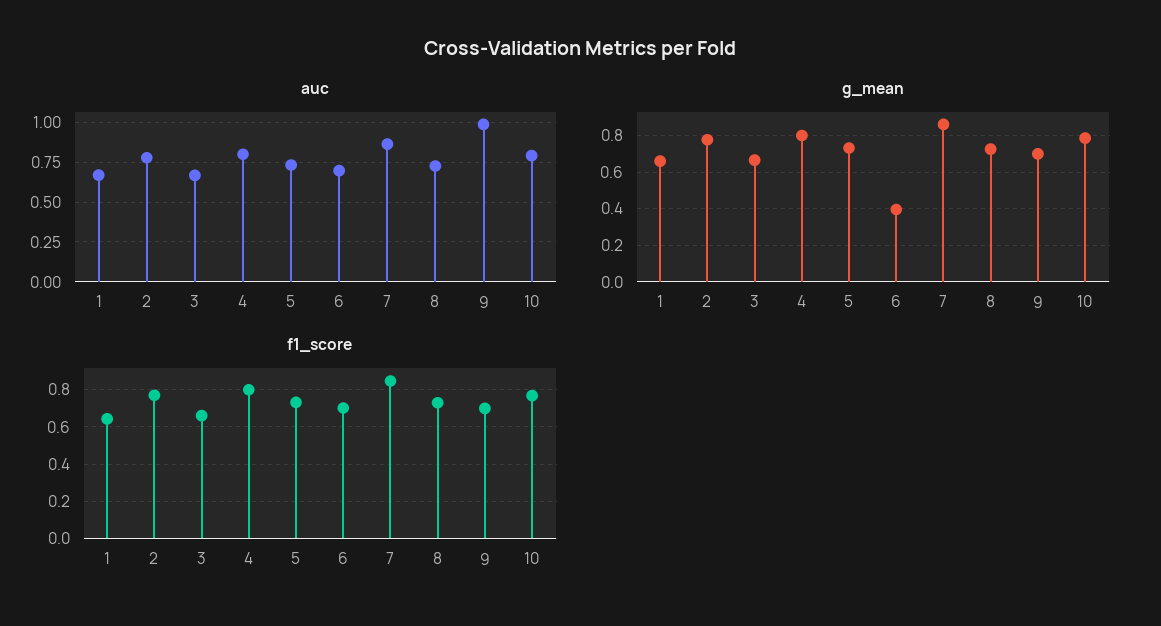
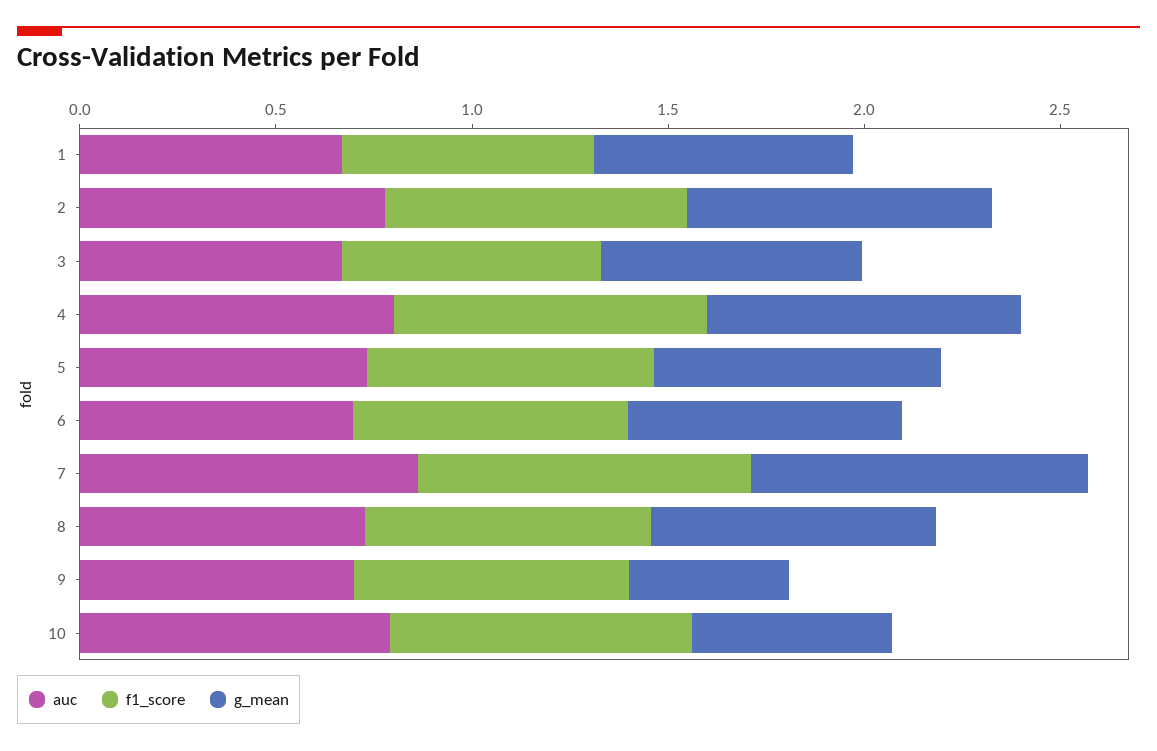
auc, 9: 1 -> 0.7
g_mean, 6: 0.4 -> 0.7
g_mean, 9: 0.7 -> 0.4
g_mean, 10: 0.8 -> 0.5

